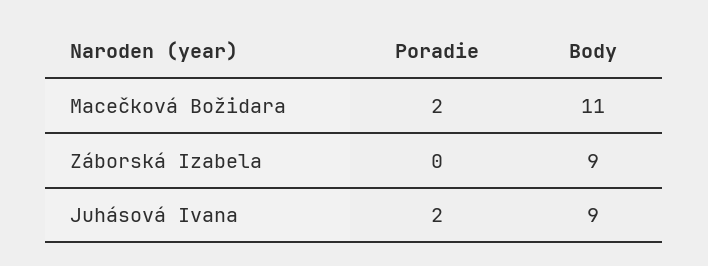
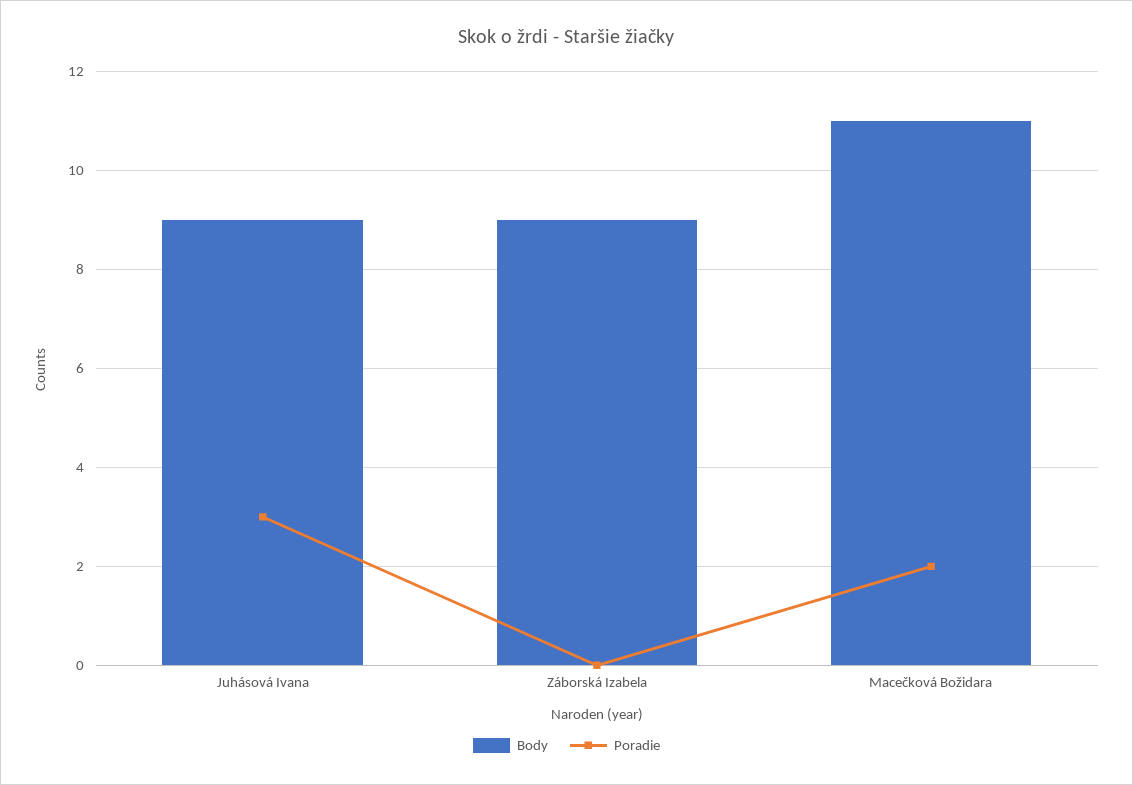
Poradie, Juhásová Ivana: 2 -> 3

